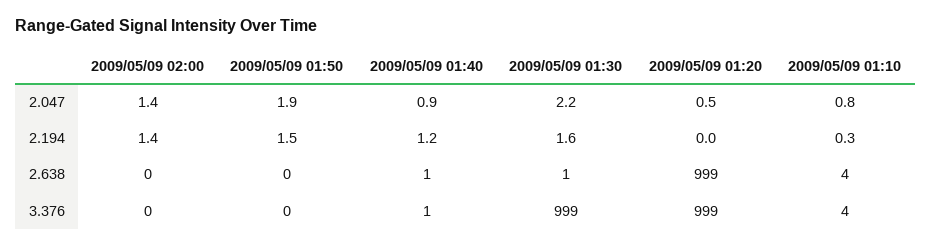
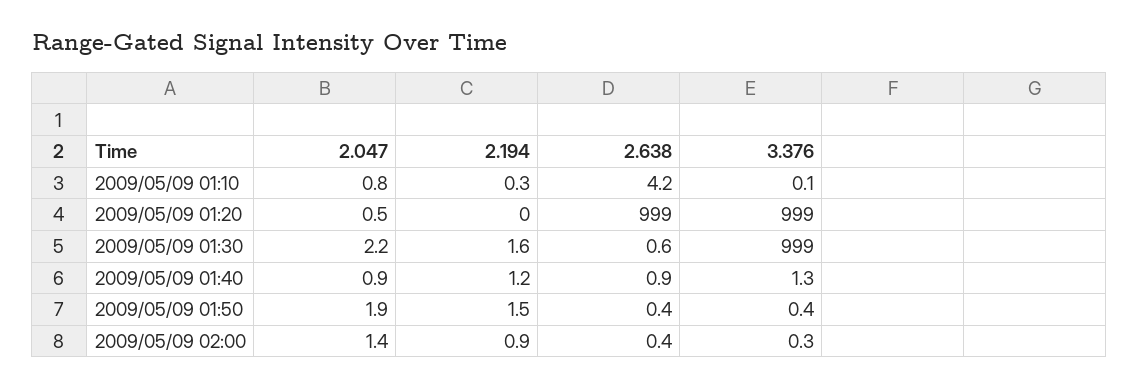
2009/05/09 02:00, 2.194: 1.4 -> 0.9
2009/05/09 01:10, 3.376: 4 -> 0.1

